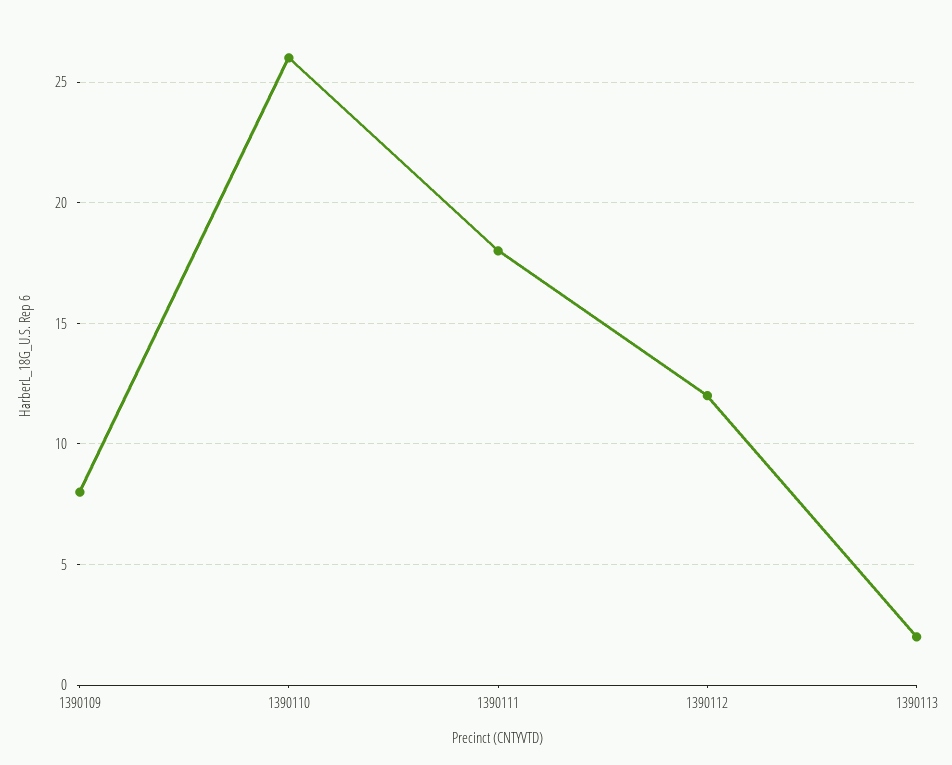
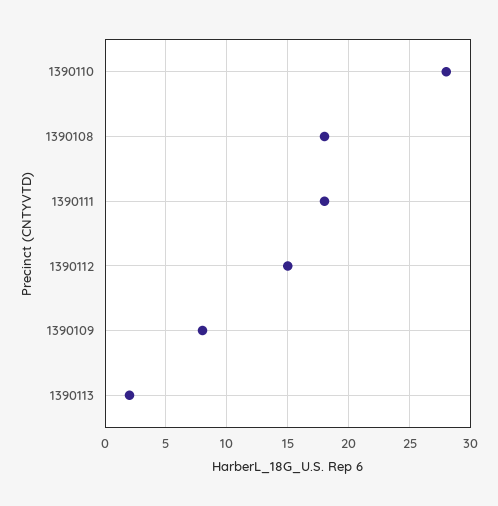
1390110: 26 -> 28
1390112: 12 -> 15
1390108: none -> 18

